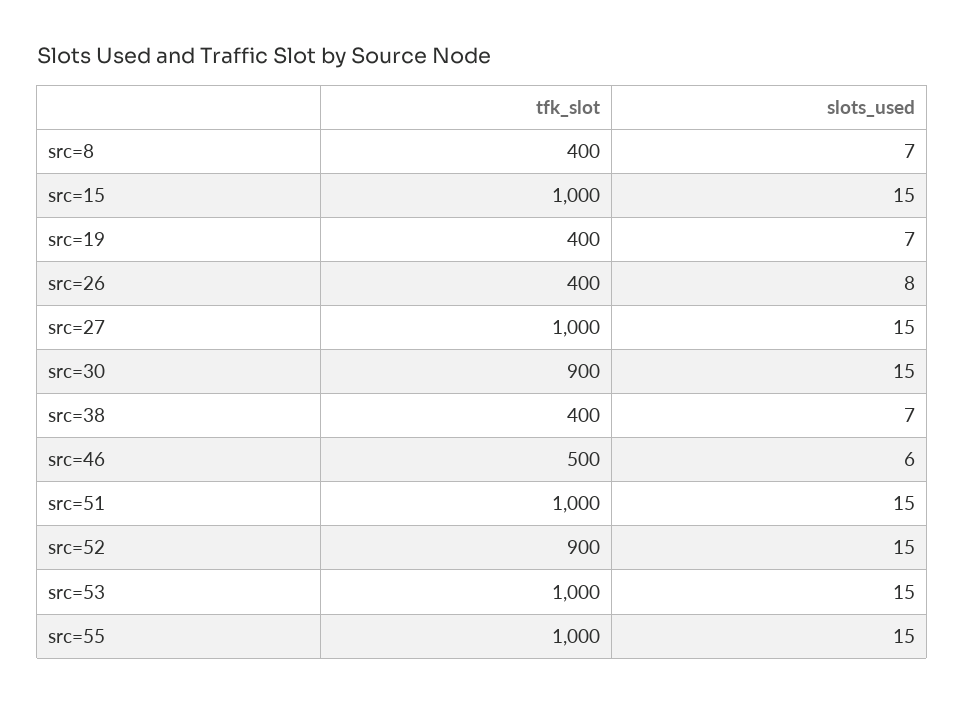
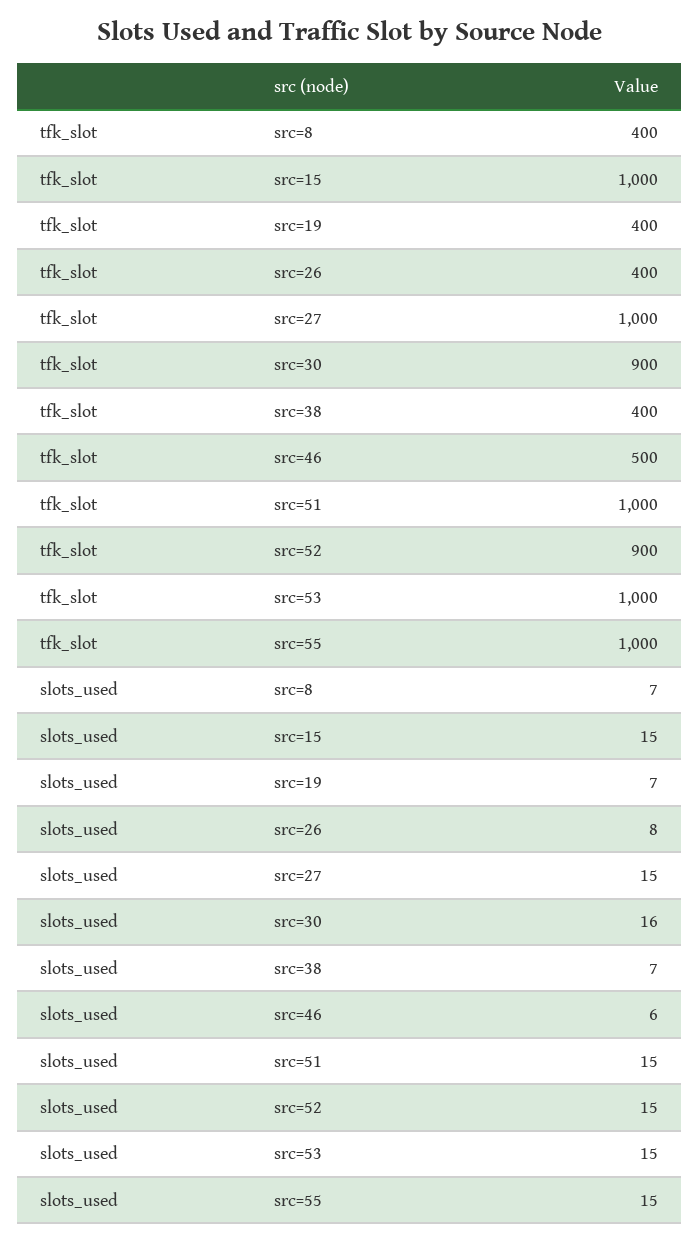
slots_used, src=30: 15 -> 16

